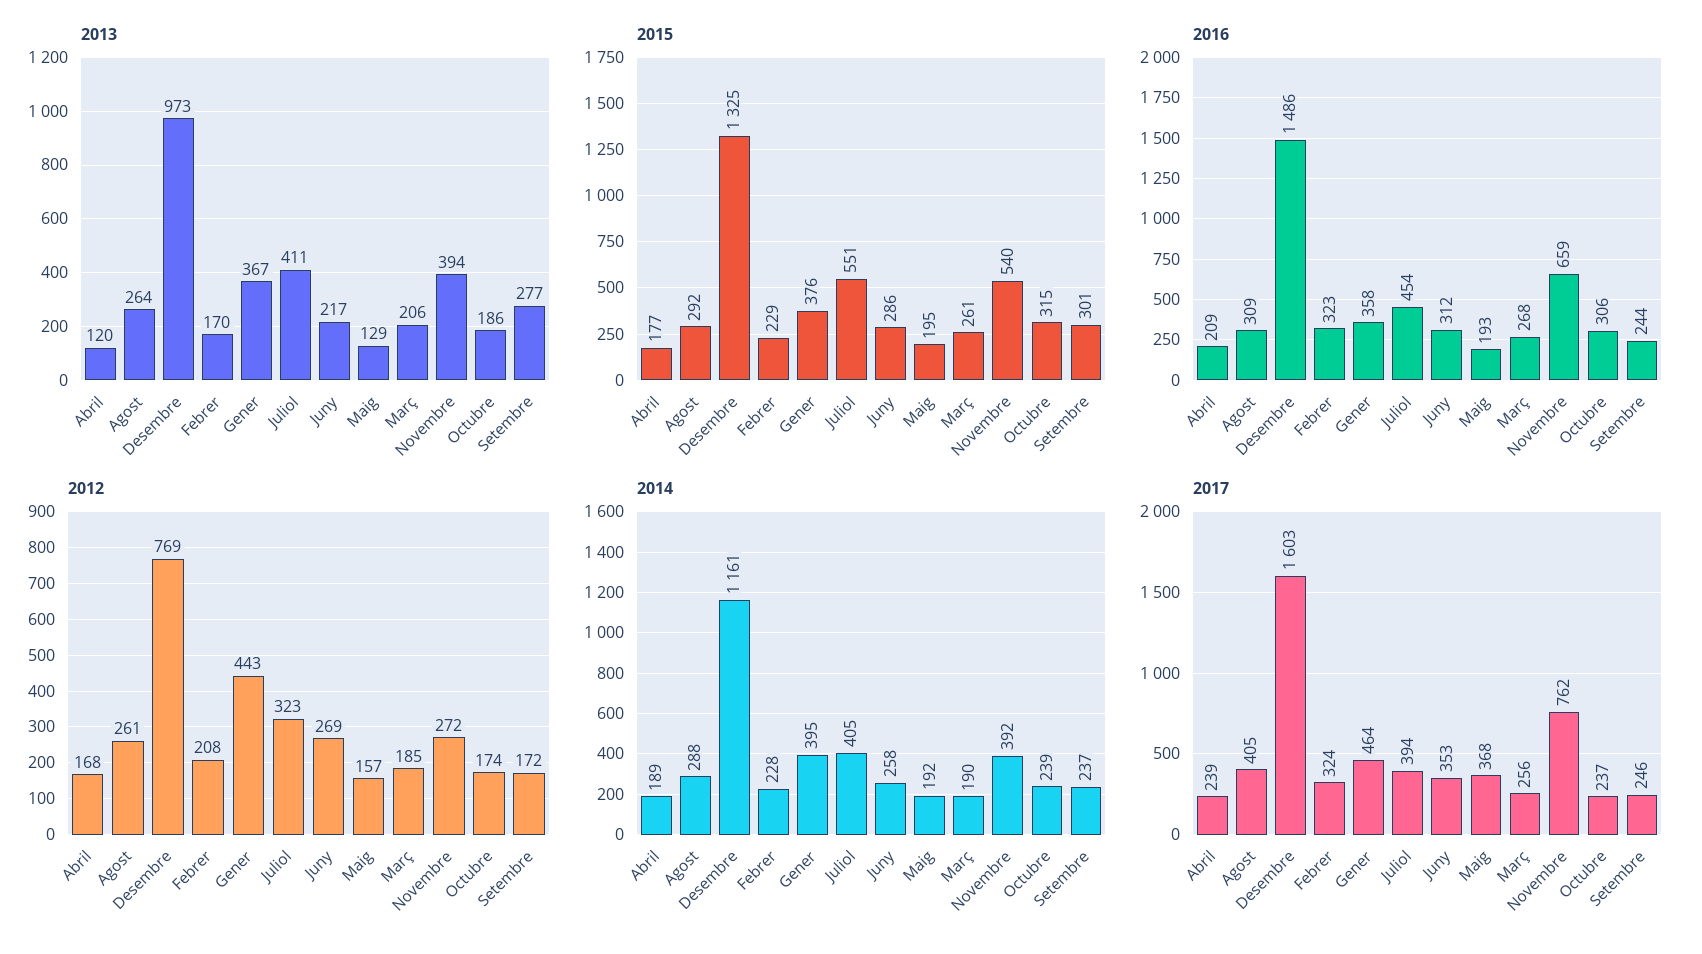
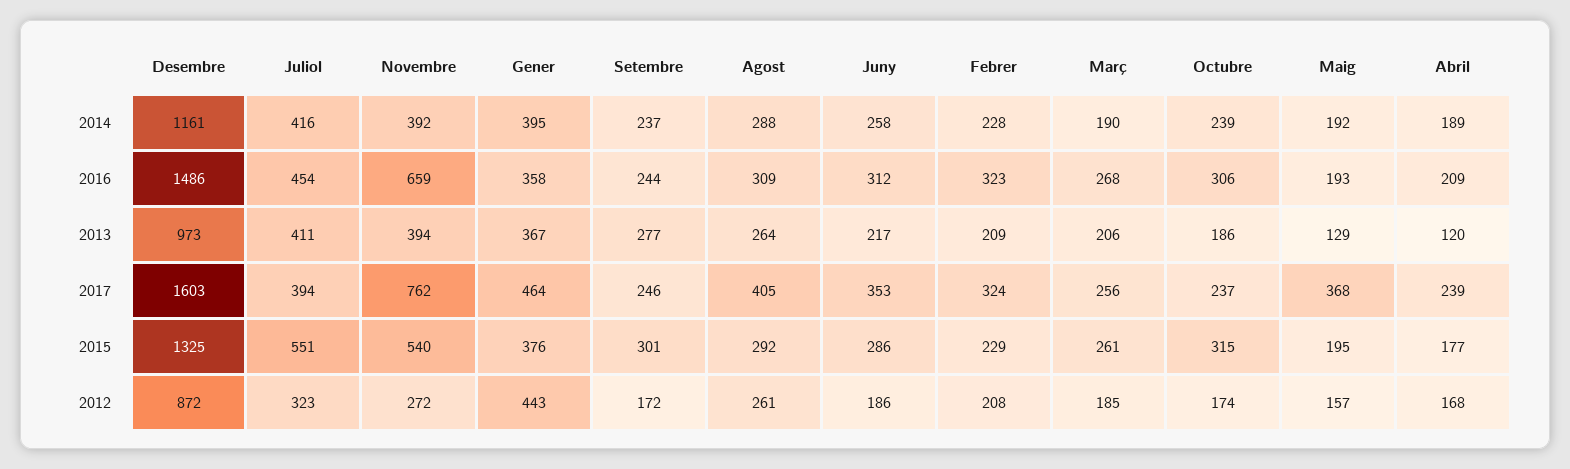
2013, Febrer: 170 -> 209
2012, Desembre: 769 -> 872
2012, Juny: 269 -> 186
2014, Juliol: 405 -> 416

